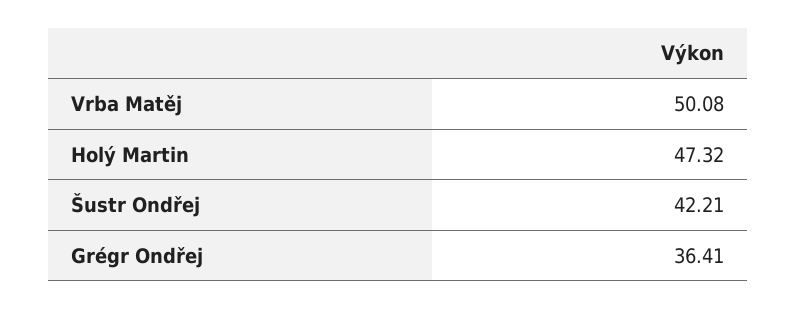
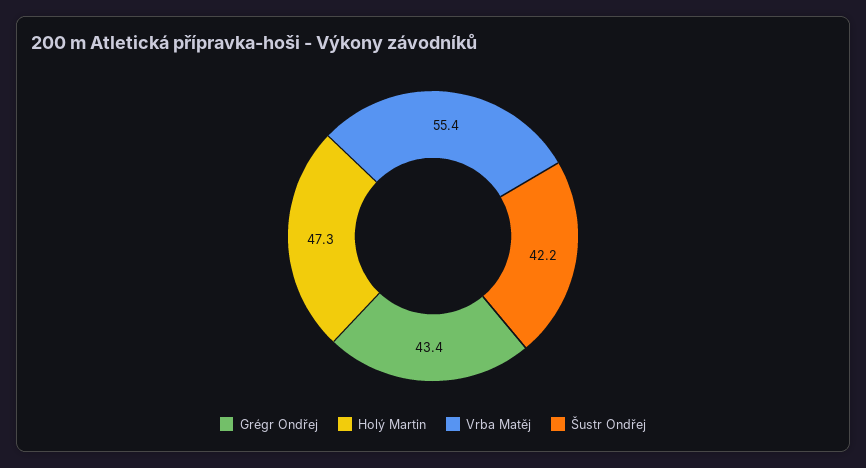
Vrba Matěj: 50.08 -> 55.4
Grégr Ondřej: 36.41 -> 43.4

